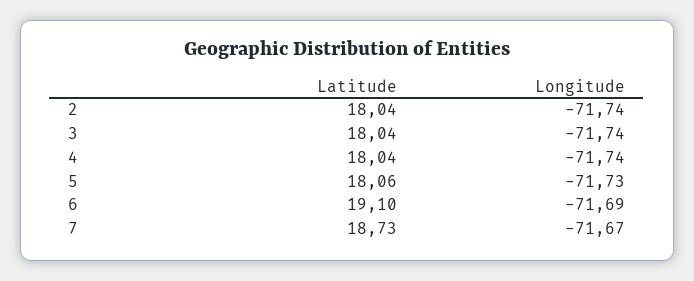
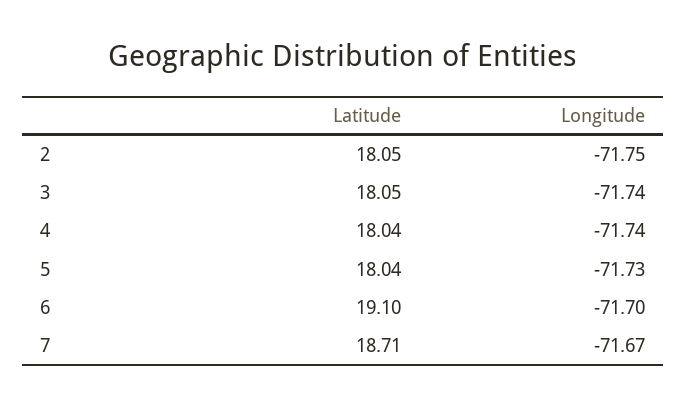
Latitude, 2: 18.04 -> 18.05
Longitude, 2: -71.74 -> -71.75
Latitude, 3: 18.04 -> 18.05
Latitude, 5: 18.06 -> 18.04
Longitude, 6: -71.69 -> -71.7
Latitude, 7: 18.73 -> 18.71

